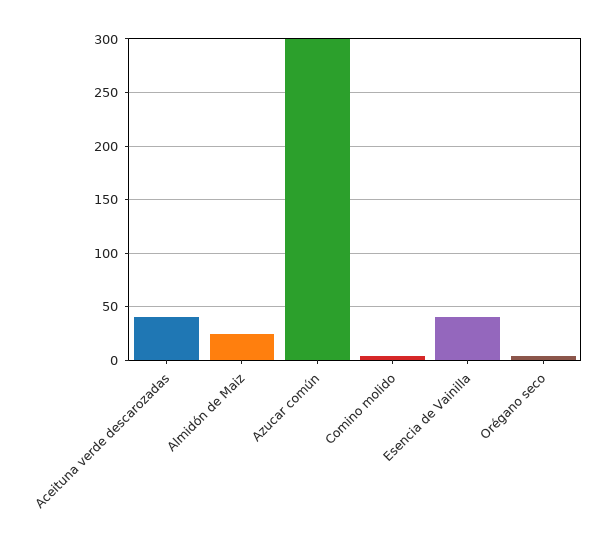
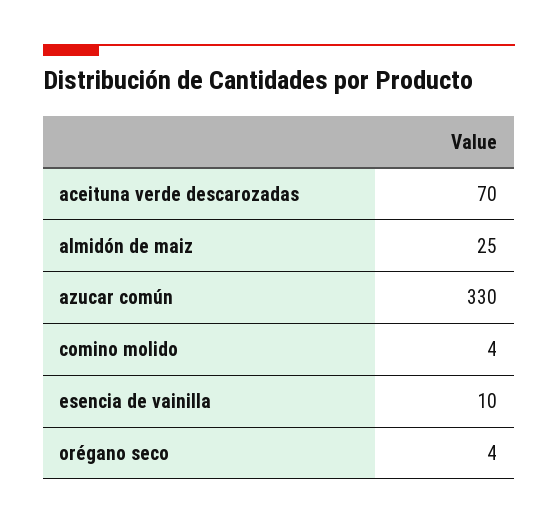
Aceituna verde descarozadas: 40 -> 70
Azucar común: 300 -> 330
Esencia de Vainilla: 40 -> 10

